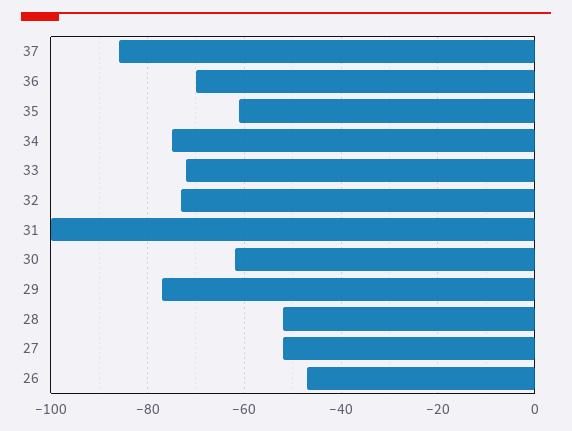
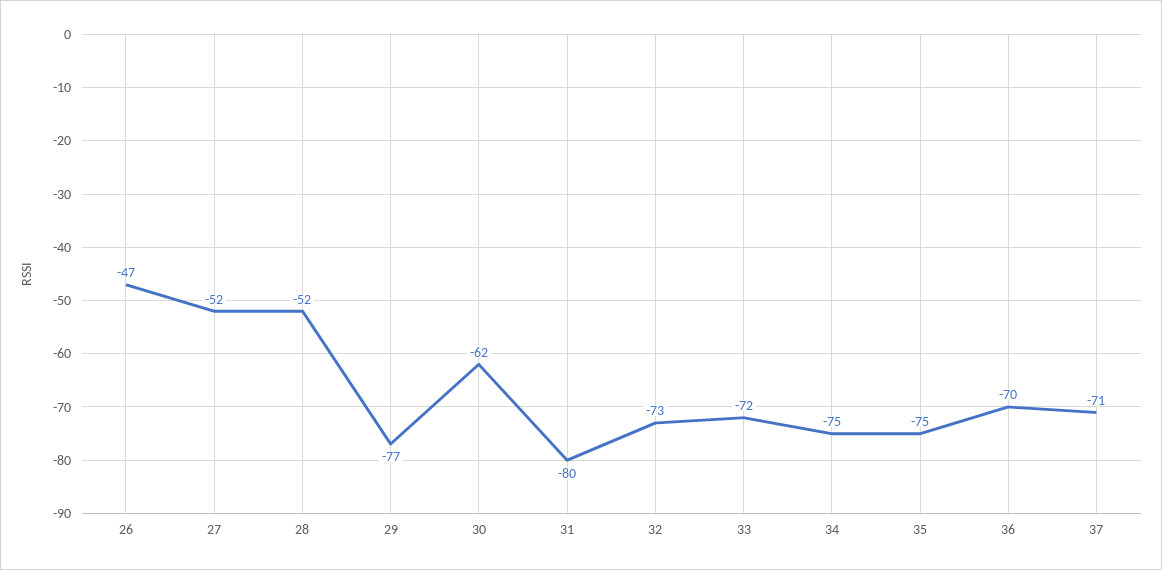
37: -85 -> -71
35: -60 -> -75
31: -100 -> -80

